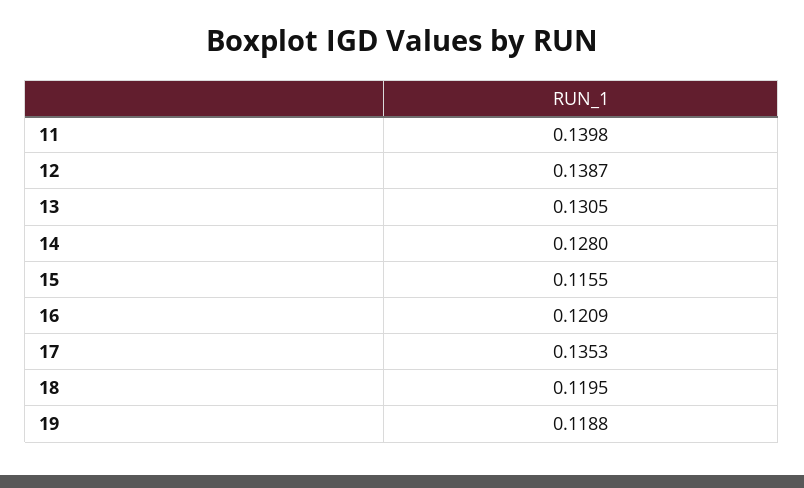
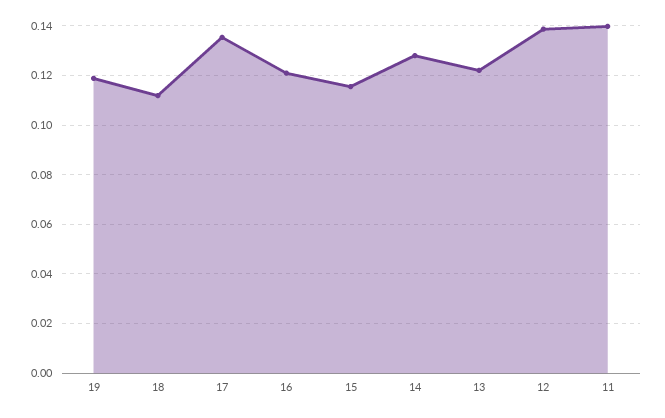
13: 0.1305 -> 0.1225
18: 0.1195 -> 0.1125

